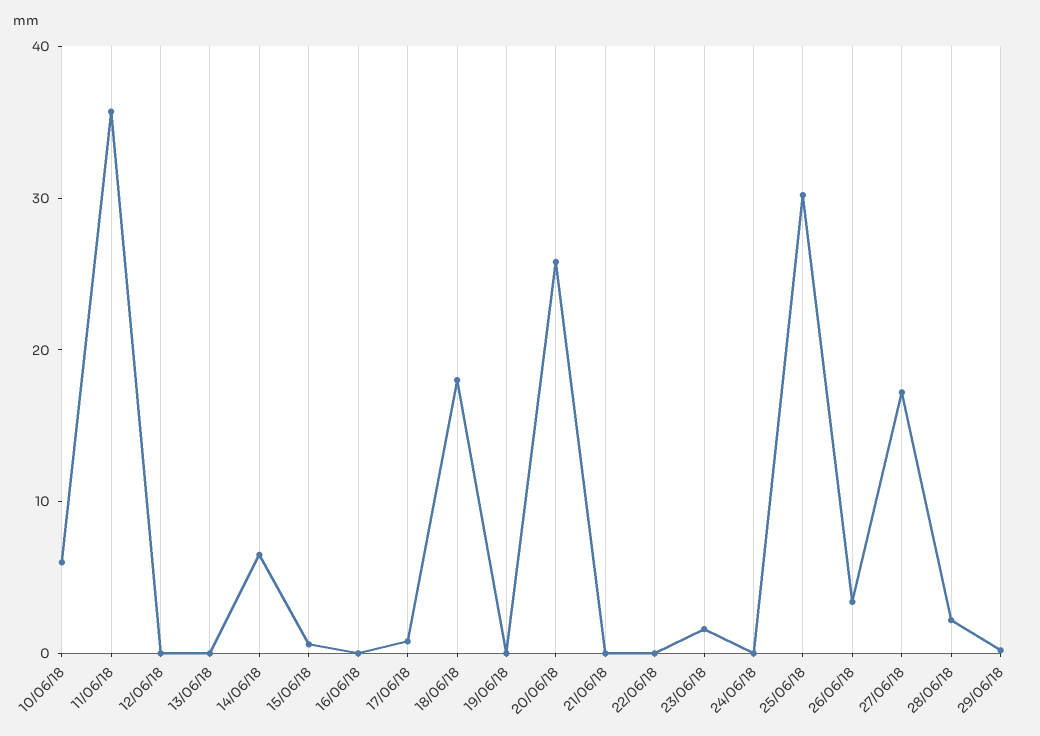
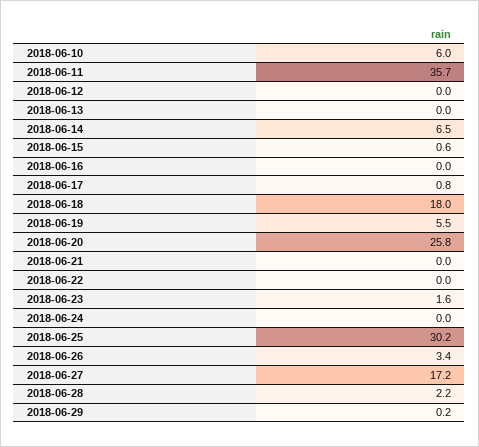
19/06/18: 0 -> 5.5

